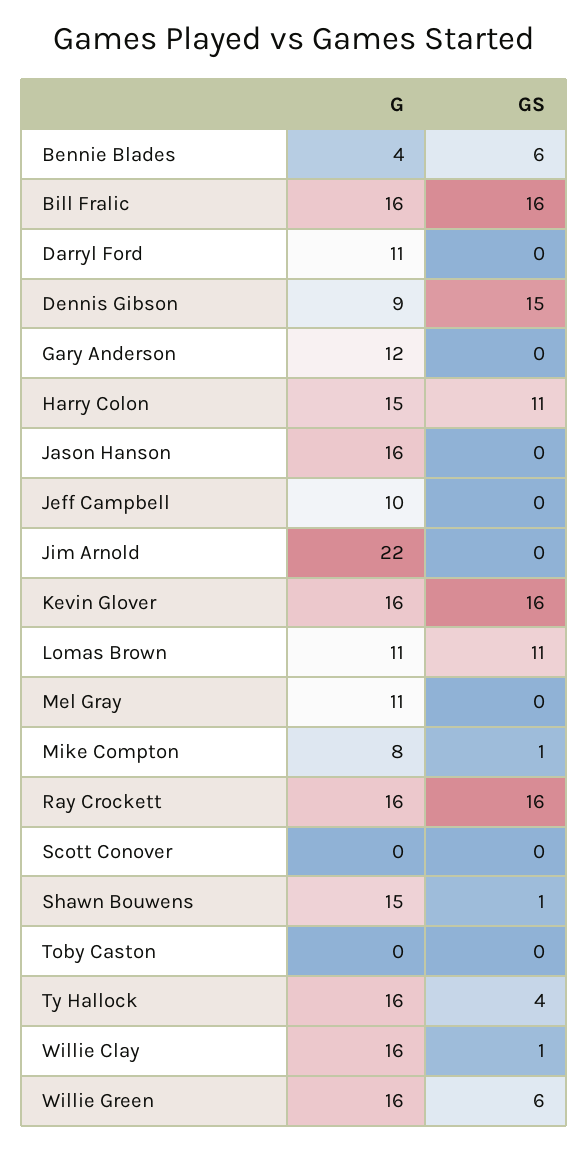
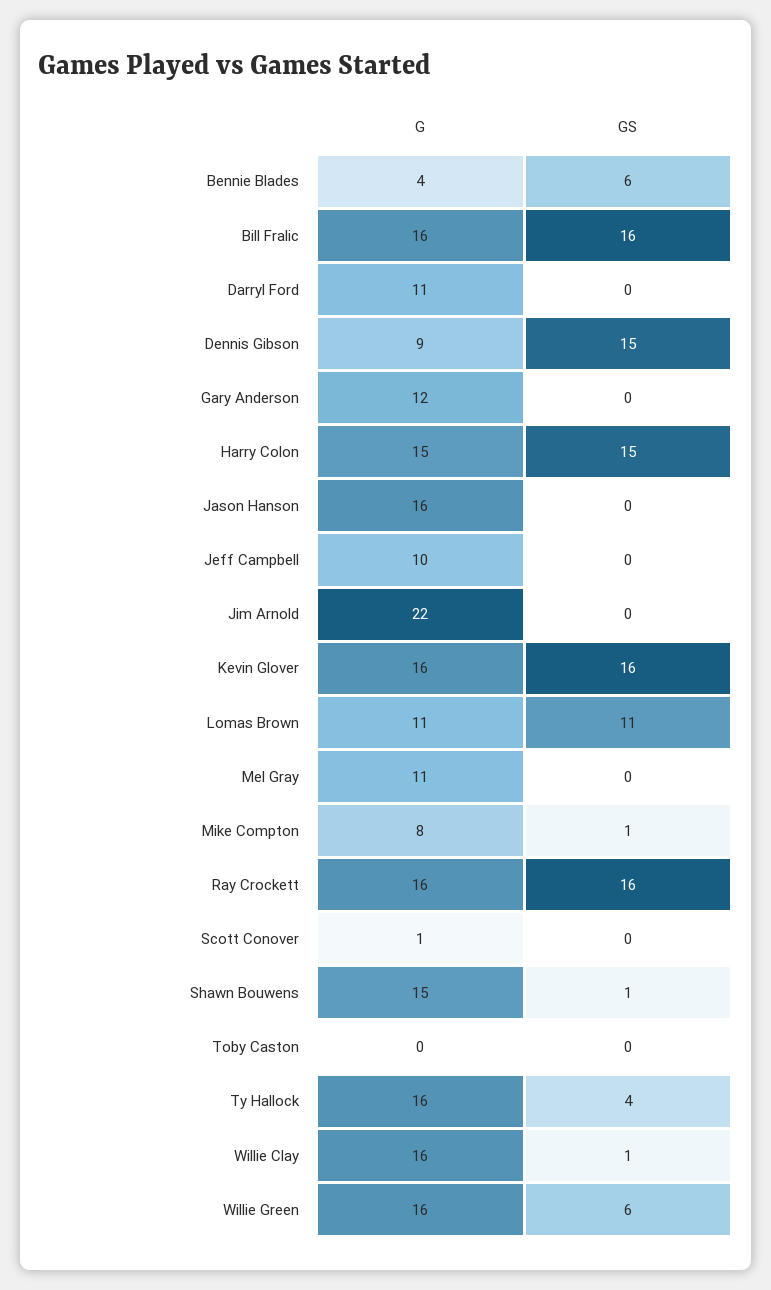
GS, Harry Colon: 11 -> 15
G, Scott Conover: 0 -> 1

